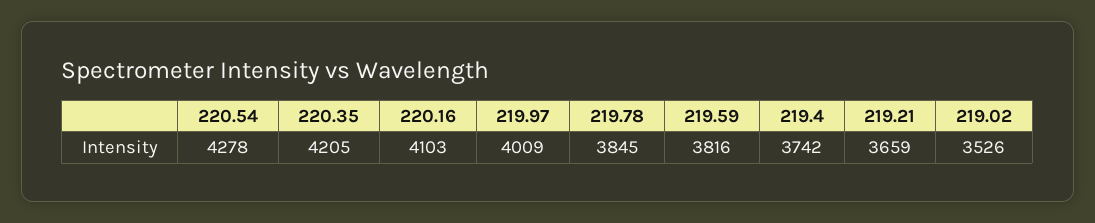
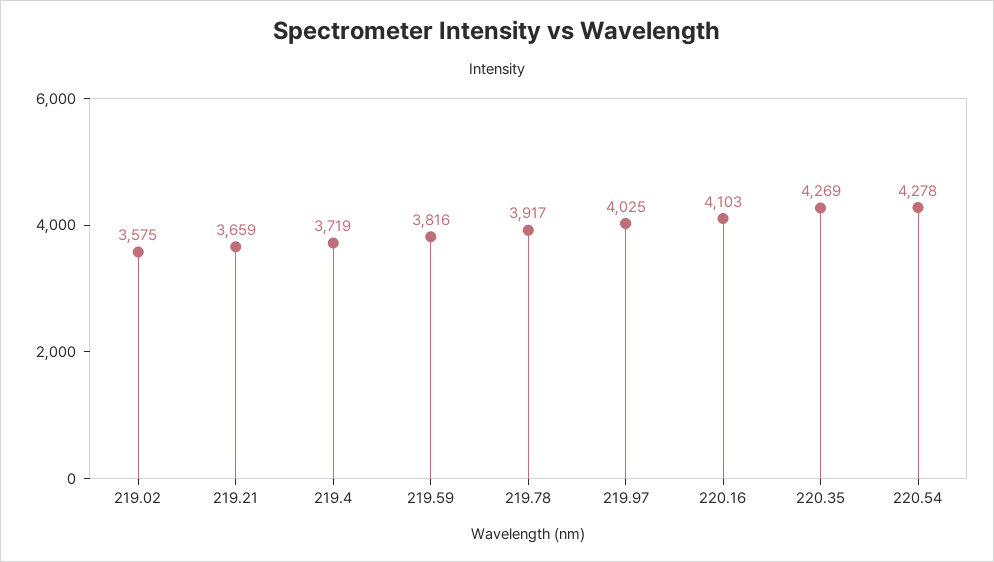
220.35: 4205 -> 4269
219.97: 4009 -> 4025
219.78: 3845 -> 3917
219.4: 3742 -> 3719
219.02: 3526 -> 3575

